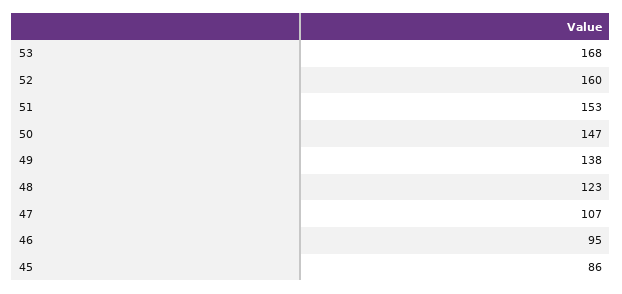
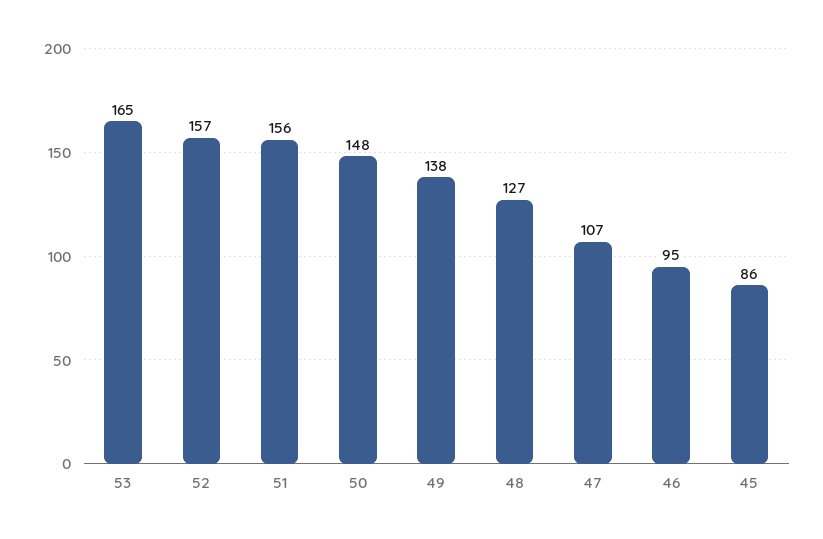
53: 168 -> 165
52: 160 -> 157
51: 153 -> 156
50: 147 -> 148
48: 123 -> 127

